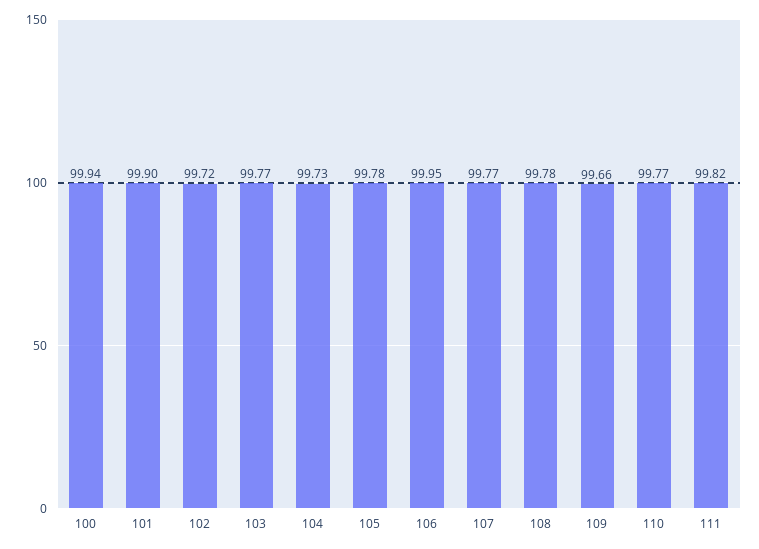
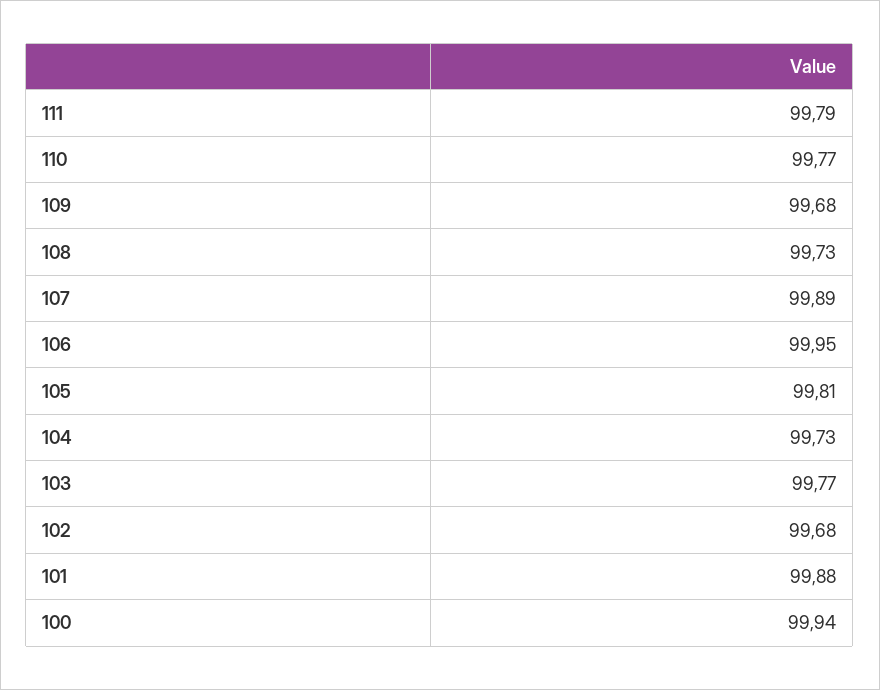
101: 99.9 -> 99.88
102: 99.72 -> 99.68
105: 99.78 -> 99.81
107: 99.77 -> 99.89
108: 99.78 -> 99.73
109: 99.66 -> 99.68
111: 99.82 -> 99.79

